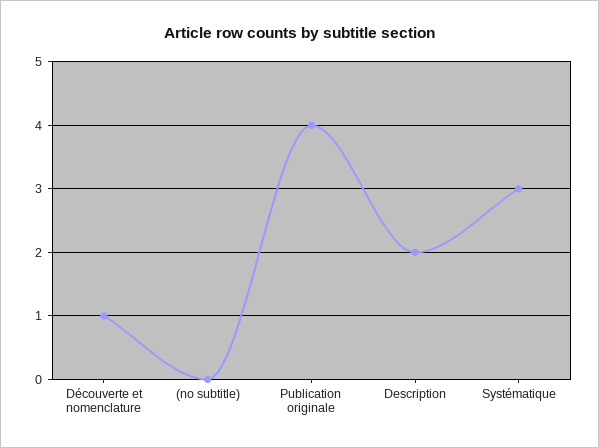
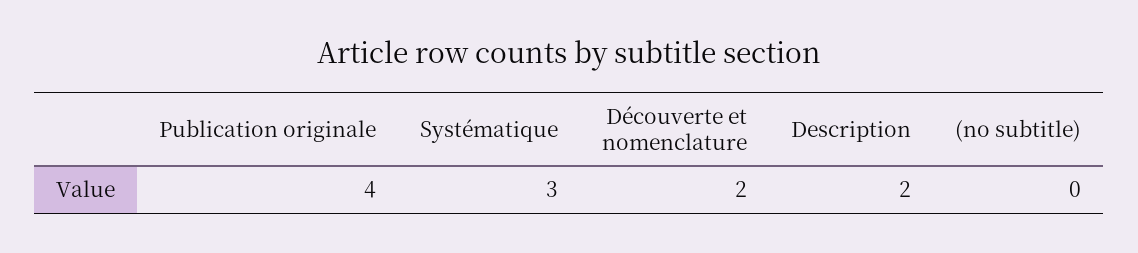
Découverte et nomenclature: 1 -> 2

